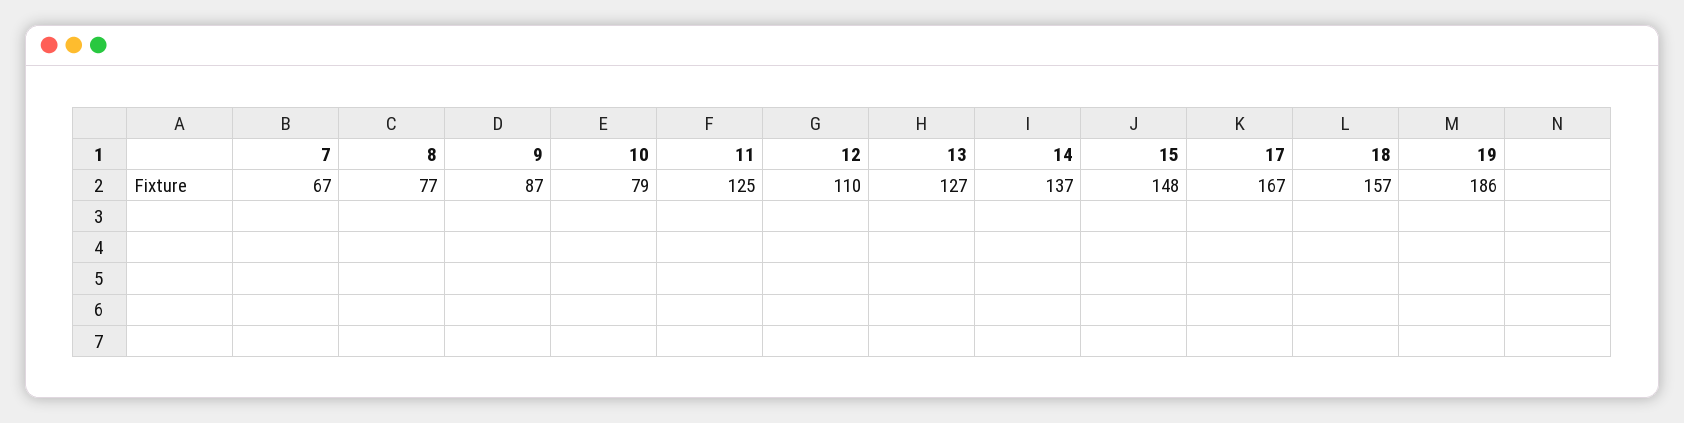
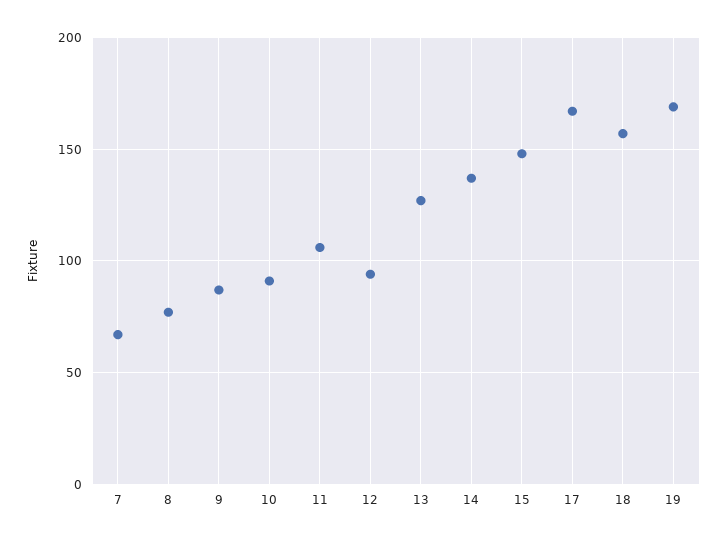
10: 79 -> 90
11: 125 -> 105
12: 110 -> 95
19: 186 -> 170

